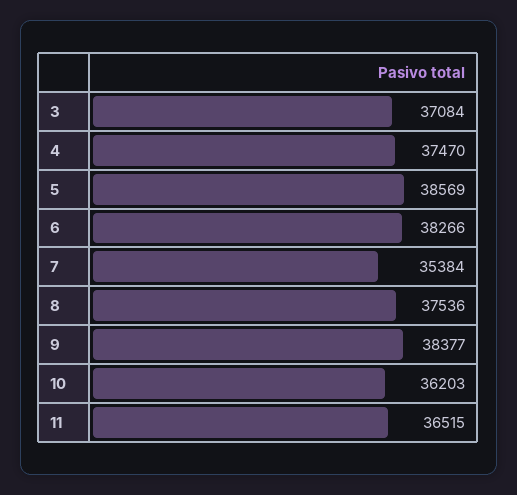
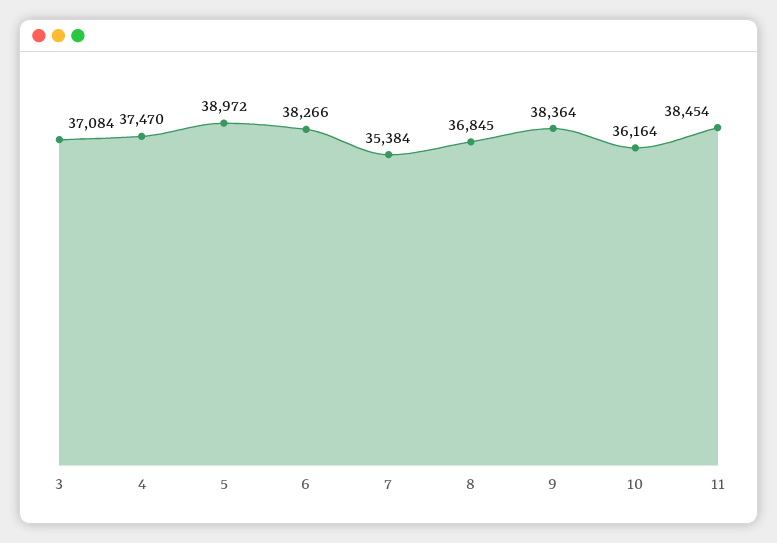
5: 38569 -> 38972
8: 37536 -> 36845
9: 38377 -> 38364
10: 36203 -> 36164
11: 36515 -> 38454

